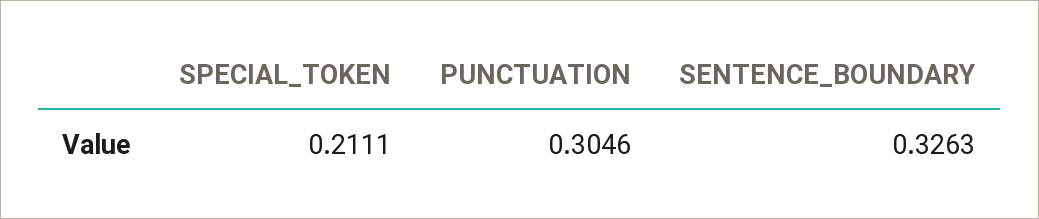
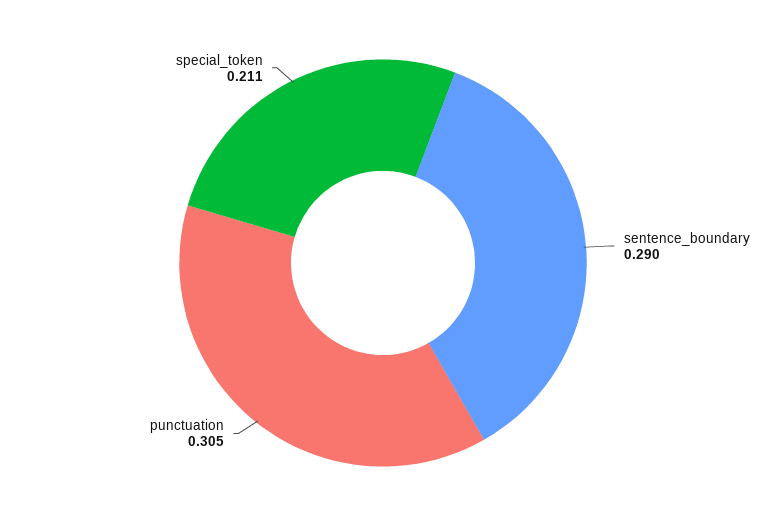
SENTENCE_BOUNDARY: 0.3263 -> 0.29

